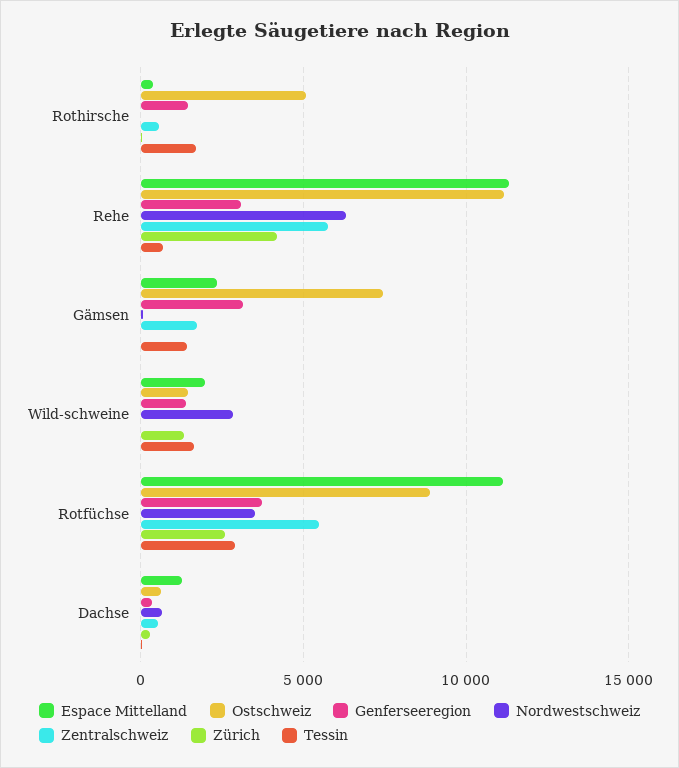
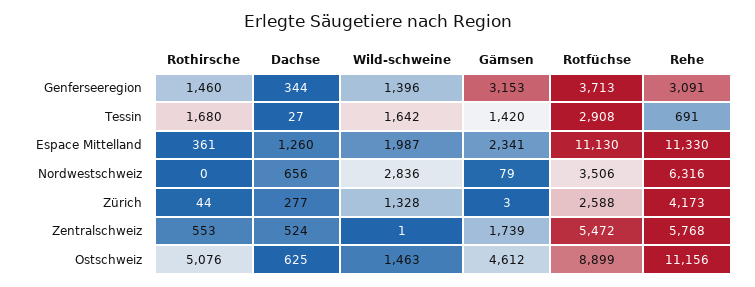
Ostschweiz, Gämsen: 7500 -> 4612

